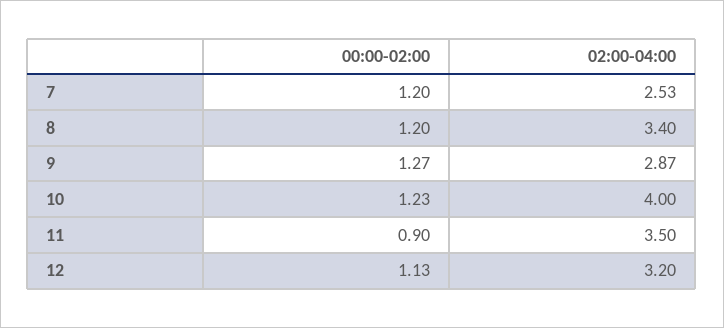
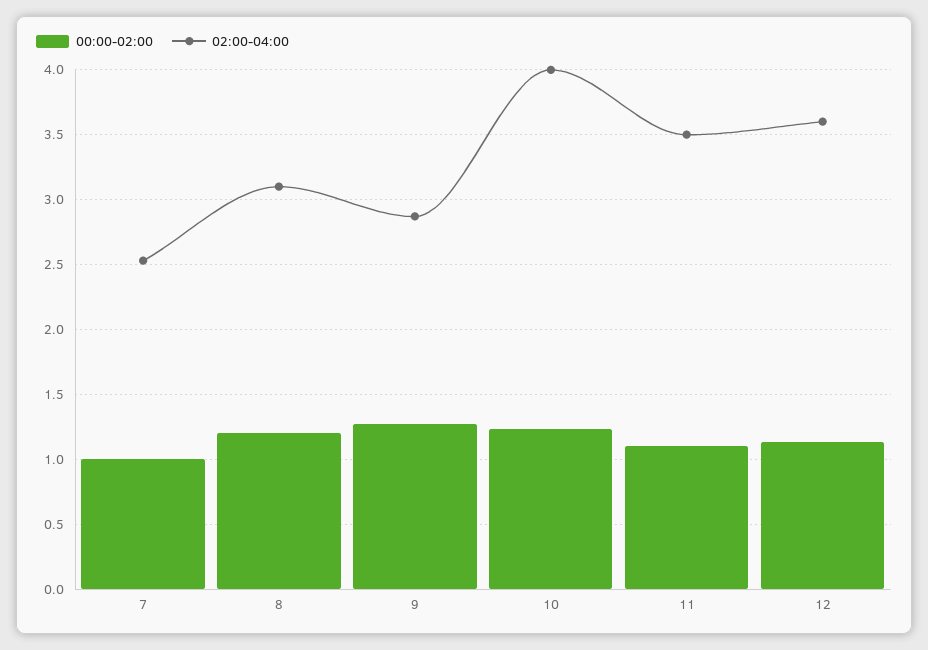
00:00-02:00, 7: 1.2 -> 1
02:00-04:00, 8: 3.4 -> 3.1
00:00-02:00, 11: 0.9 -> 1.1
02:00-04:00, 12: 3.2 -> 3.6

